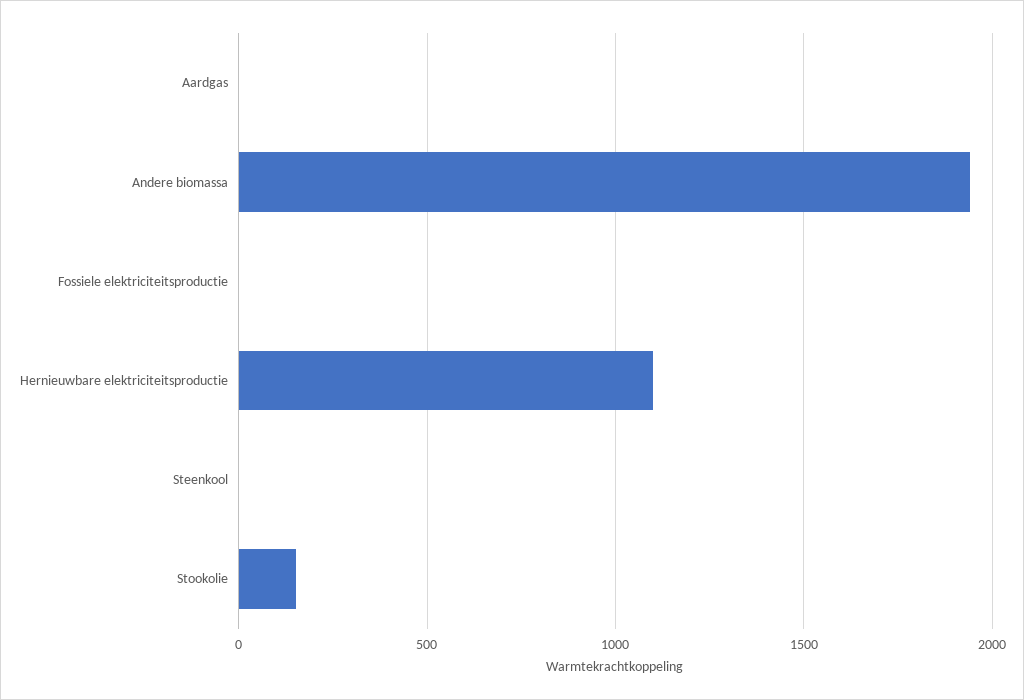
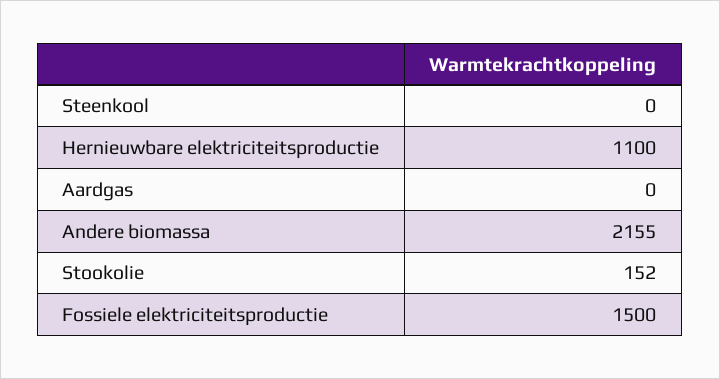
Andere biomassa: 1950 -> 2155
Fossiele elektriciteitsproductie: 0 -> 1500

